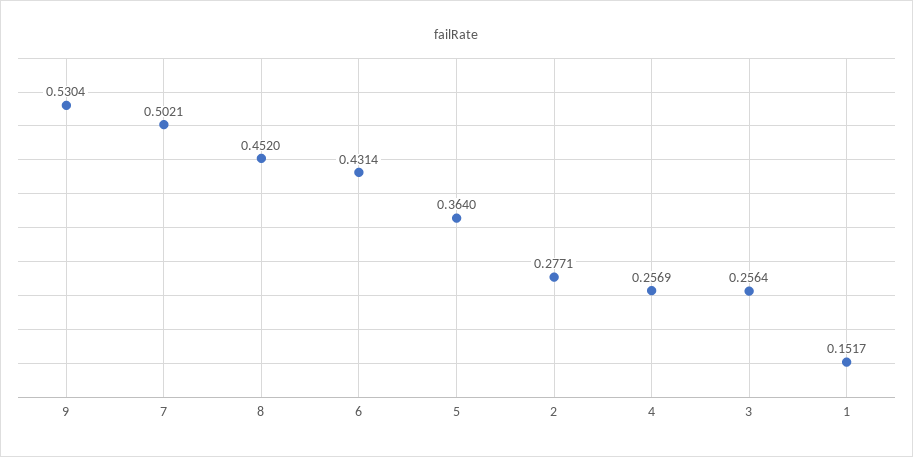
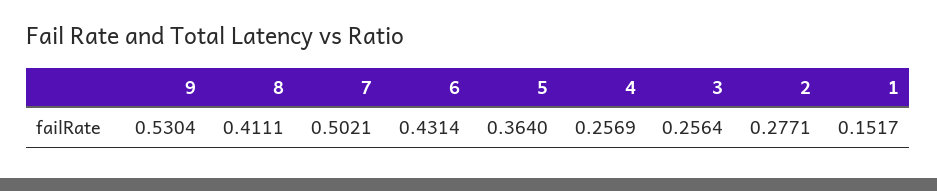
8: 0.452 -> 0.4111

